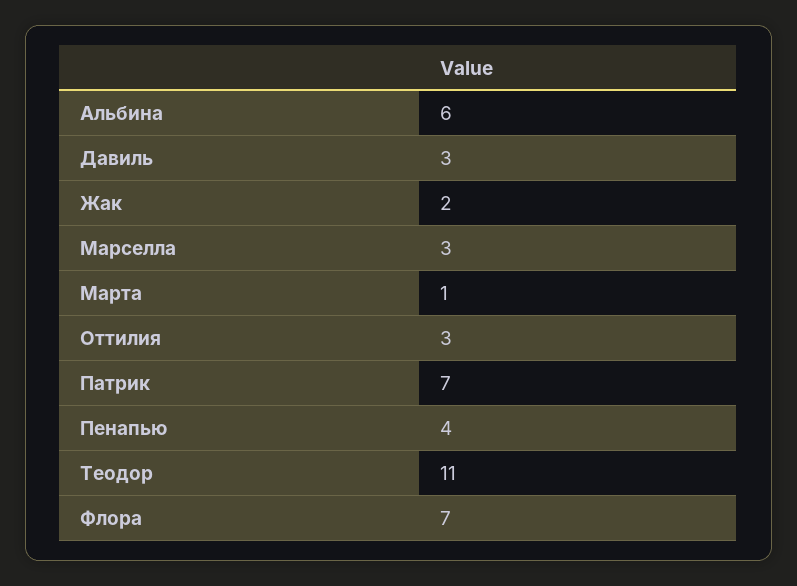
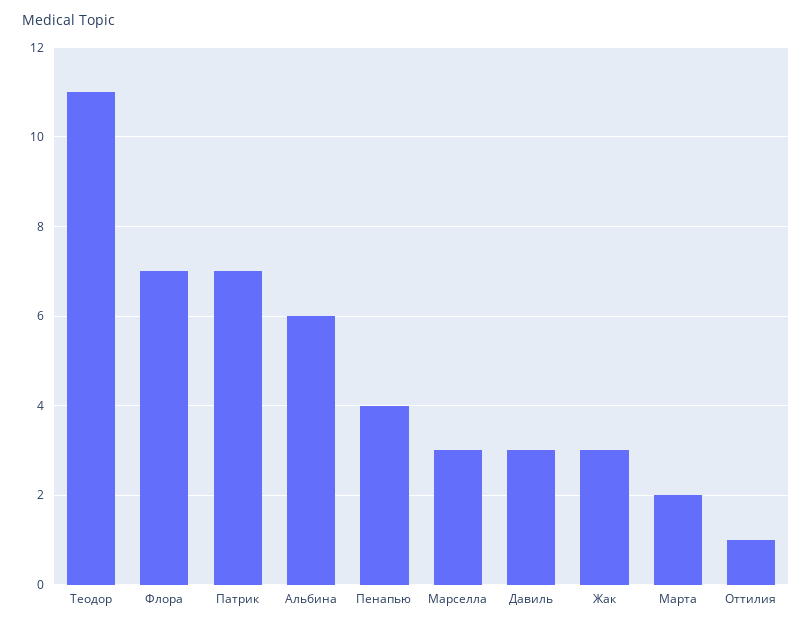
Жак: 2 -> 3
Марта: 1 -> 2
Оттилия: 3 -> 1

